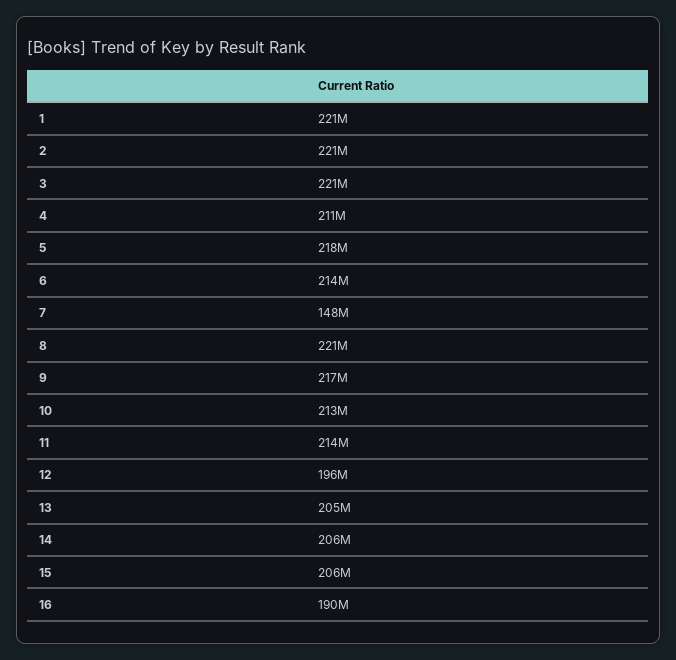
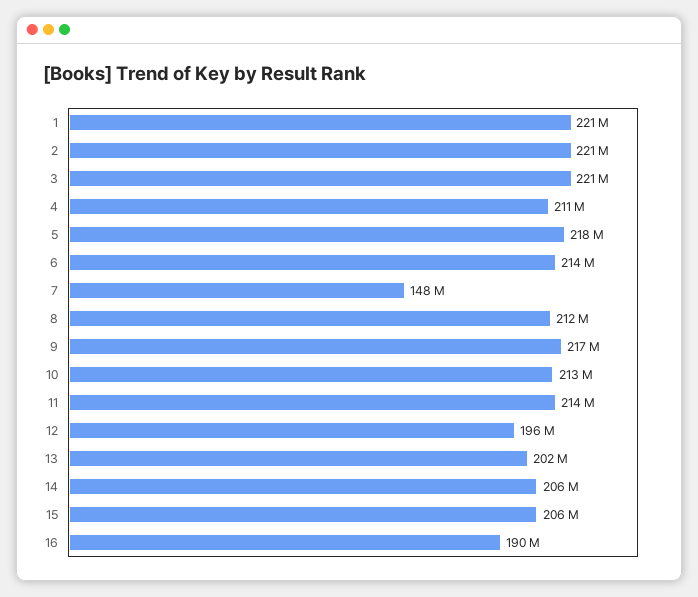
8: 221000000 -> 212000000
13: 205000000 -> 202000000

